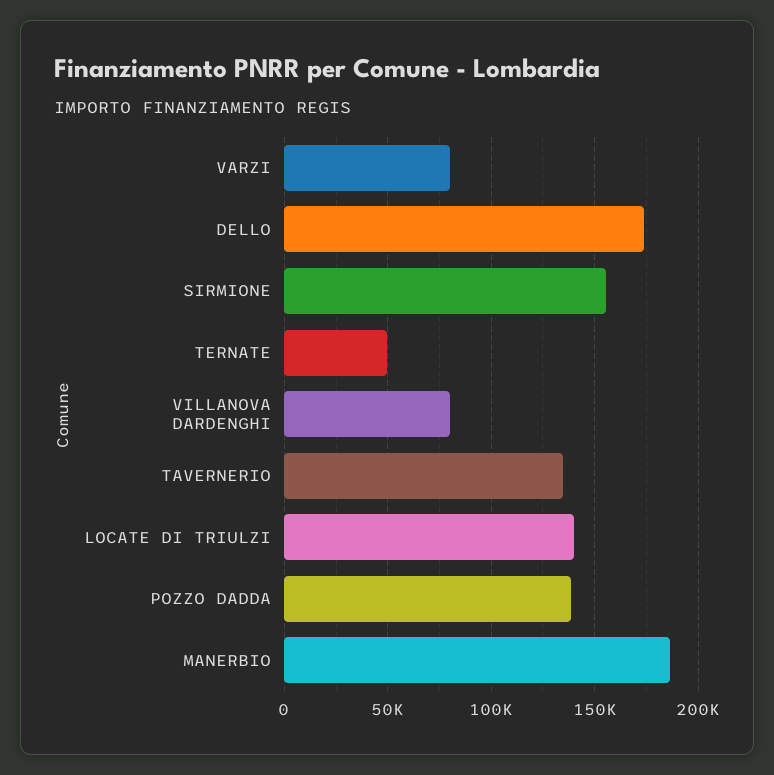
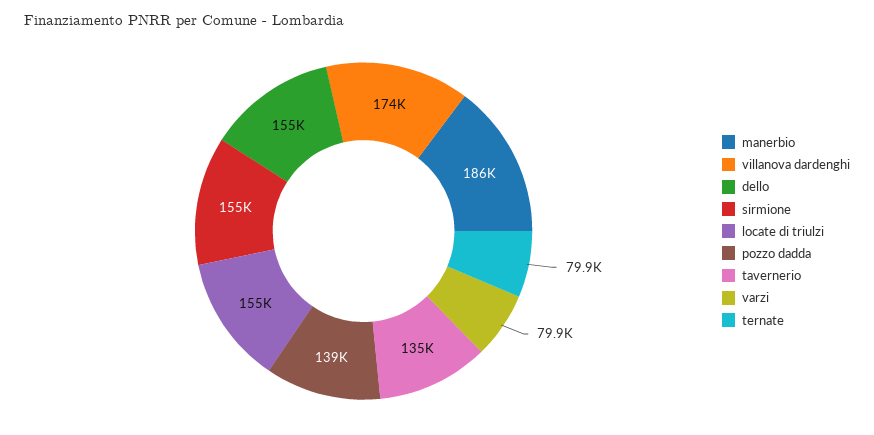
DELLO: 175000 -> 155000
TERNATE: 50000 -> 79900
VILLANOVA DARDENGHI: 80000 -> 174000
LOCATE DI TRIULZI: 140000 -> 155000

